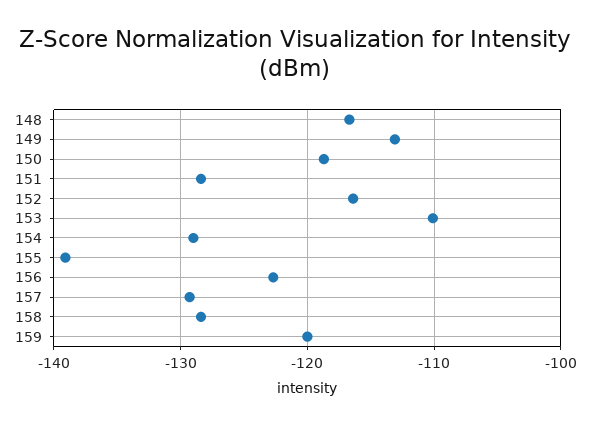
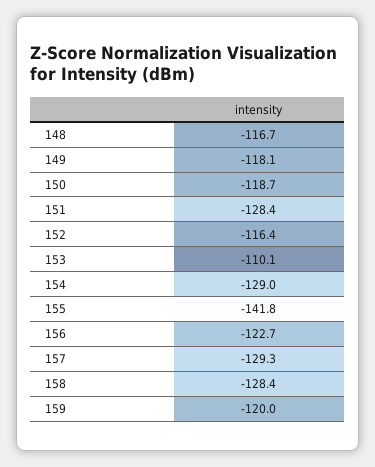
149: -113 -> -118.1
155: -139 -> -141.8

